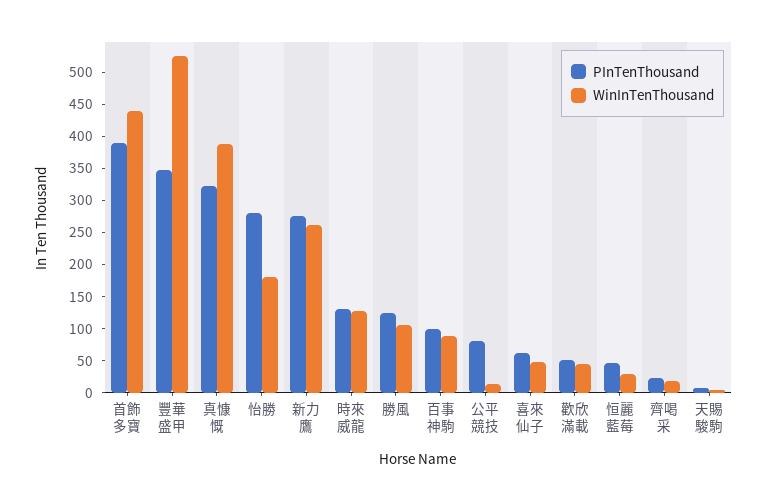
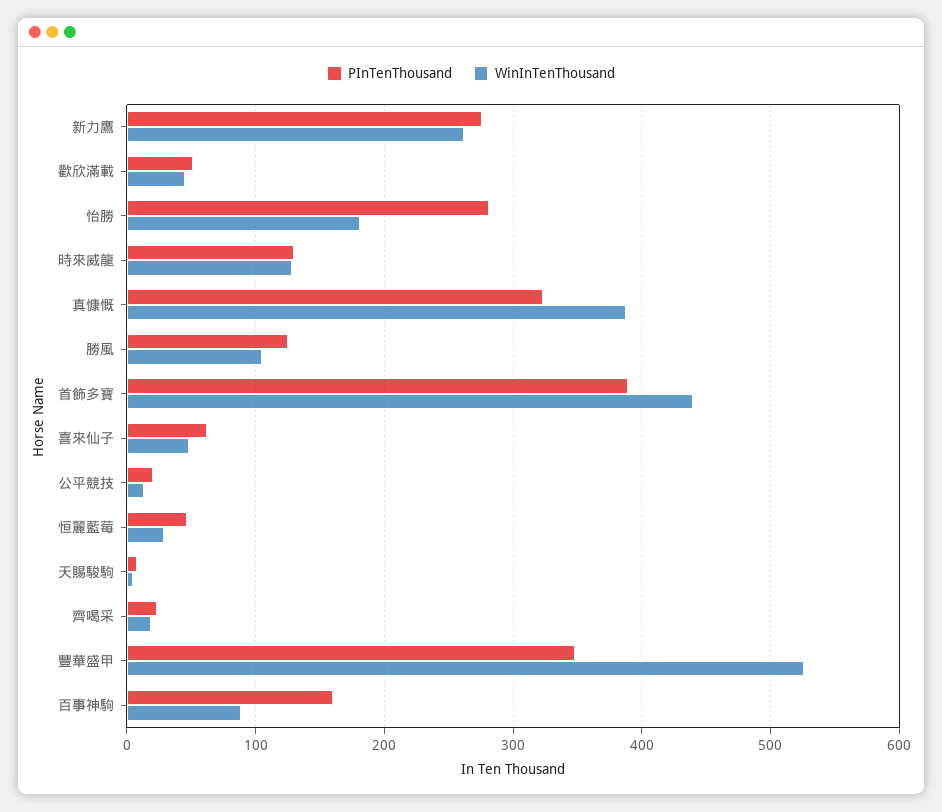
PInTenThousand, 百事神駒: 100 -> 160
PInTenThousand, 公平競技: 75 -> 20

